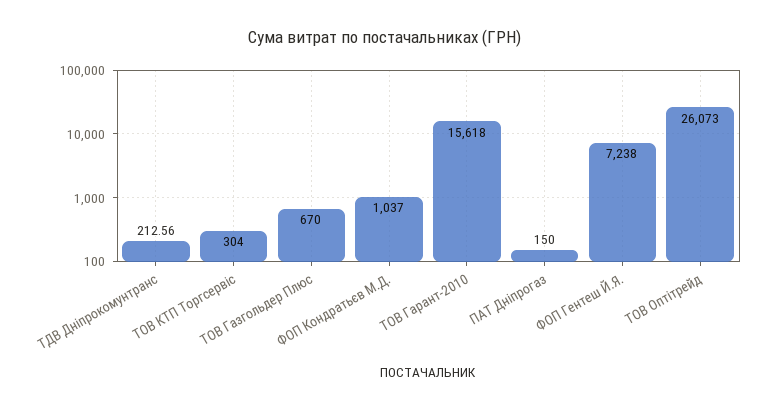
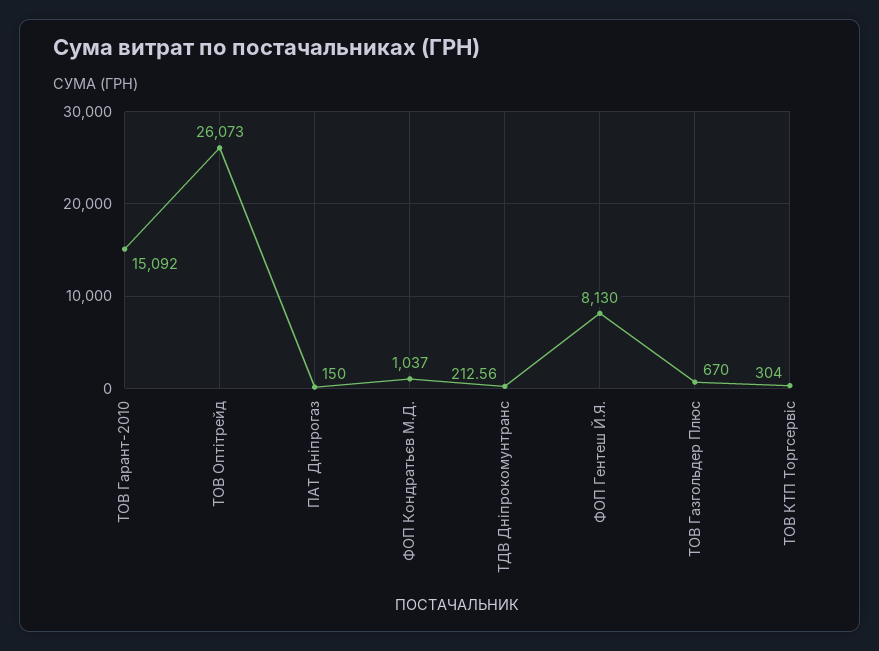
ТОВ Гарант-2010: 15618 -> 15092
ФОП Гентеш Й.Я.: 7238 -> 8130

